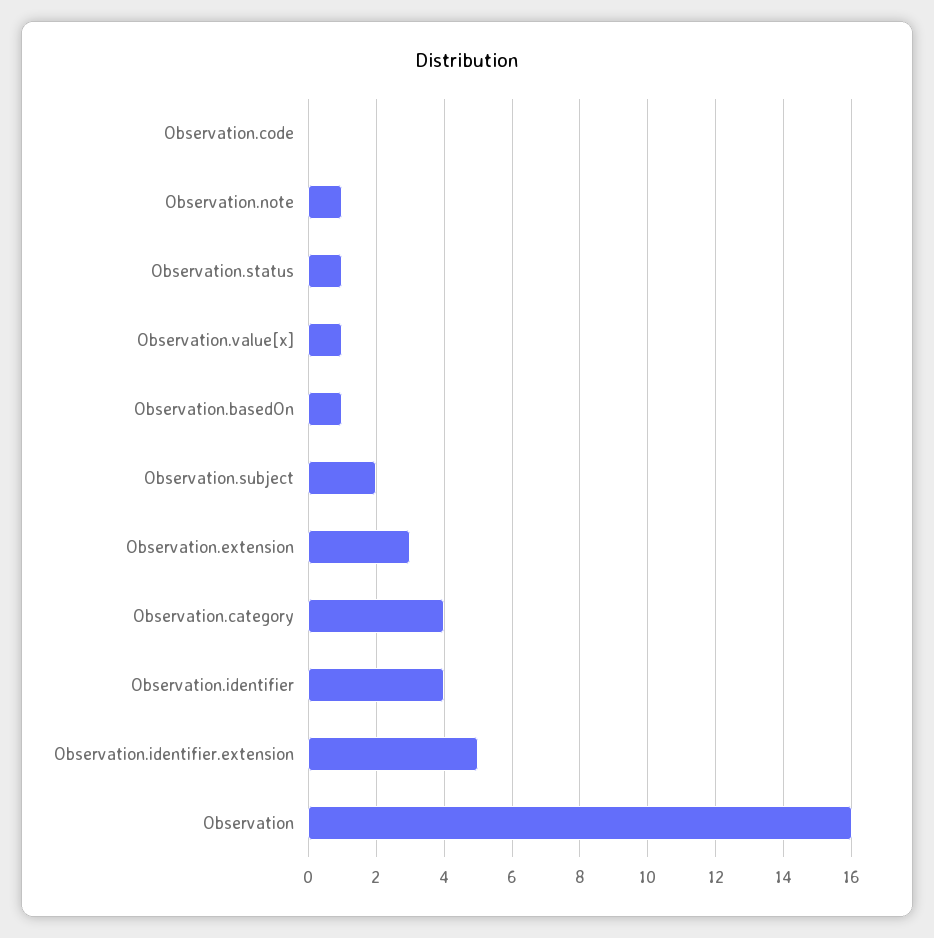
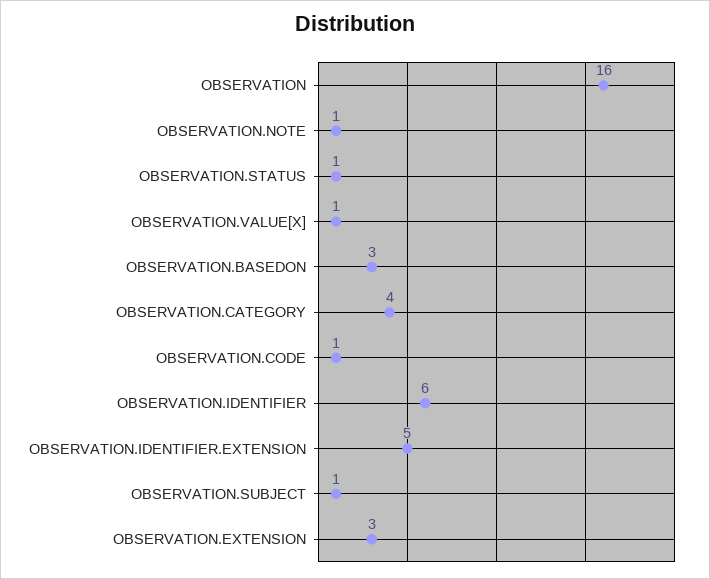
Observation.code: 0 -> 1
Observation.basedOn: 1 -> 3
Observation.subject: 2 -> 1
Observation.identifier: 4 -> 6

